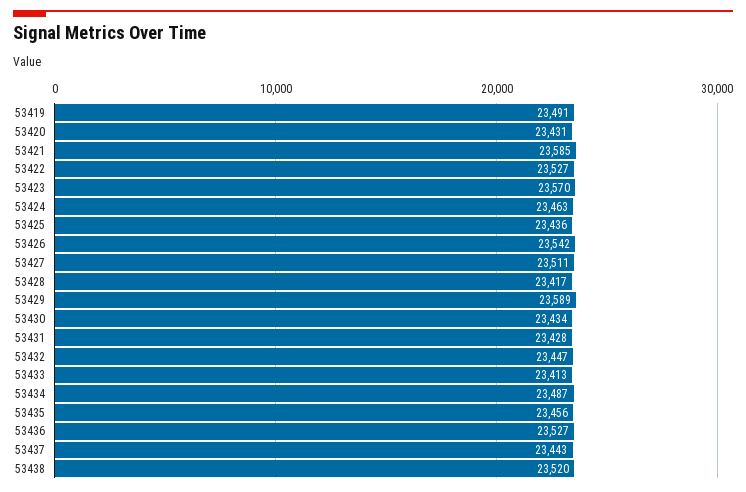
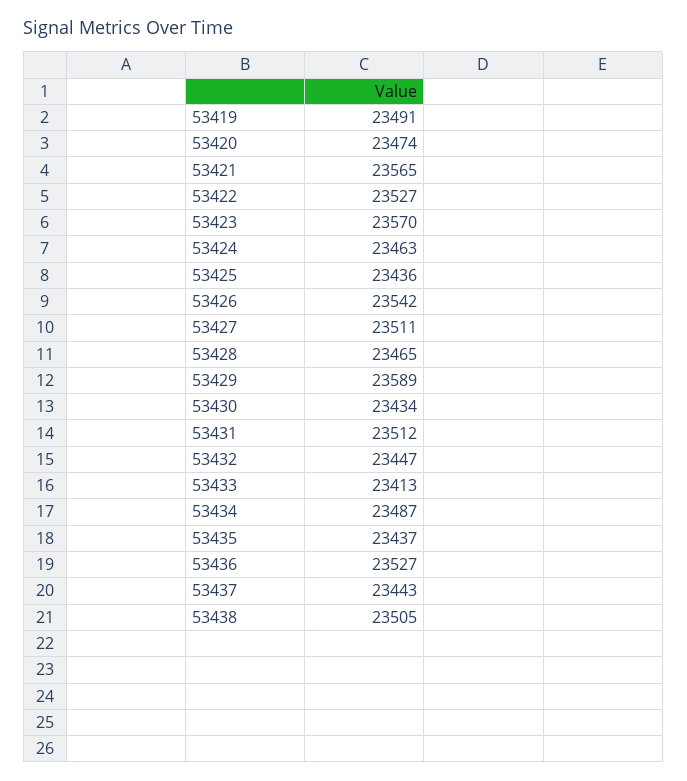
53420: 23431 -> 23474
53421: 23585 -> 23565
53428: 23417 -> 23465
53431: 23428 -> 23512
53435: 23456 -> 23437
53438: 23520 -> 23505

